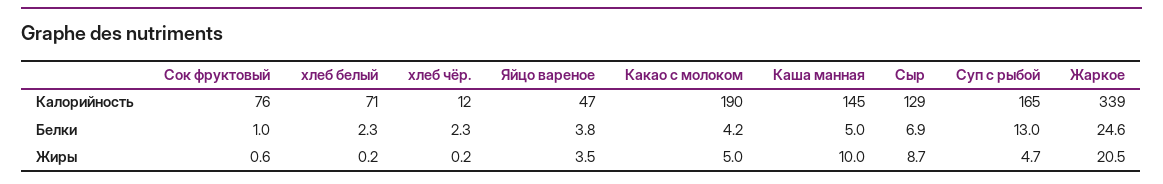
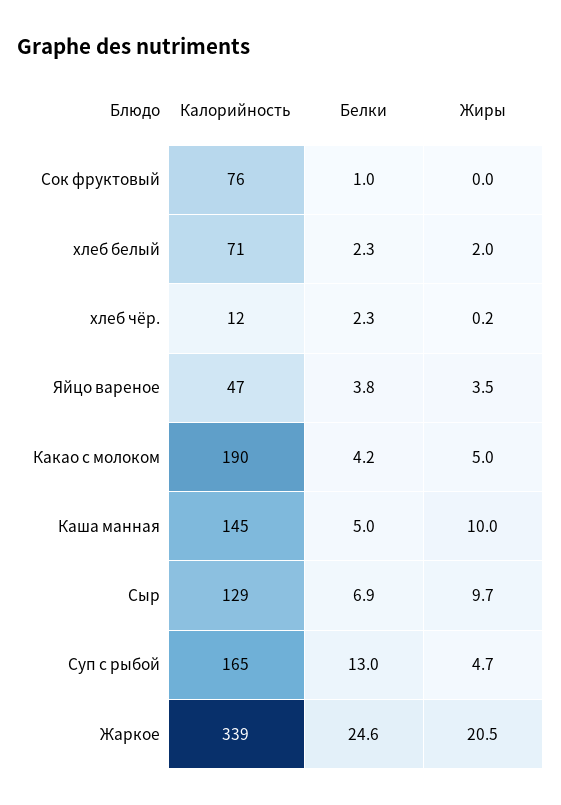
Сок фруктовый, Жиры: 0.6 -> 0
хлеб белый, Жиры: 0.2 -> 2
Сыр, Жиры: 8.7 -> 9.7

